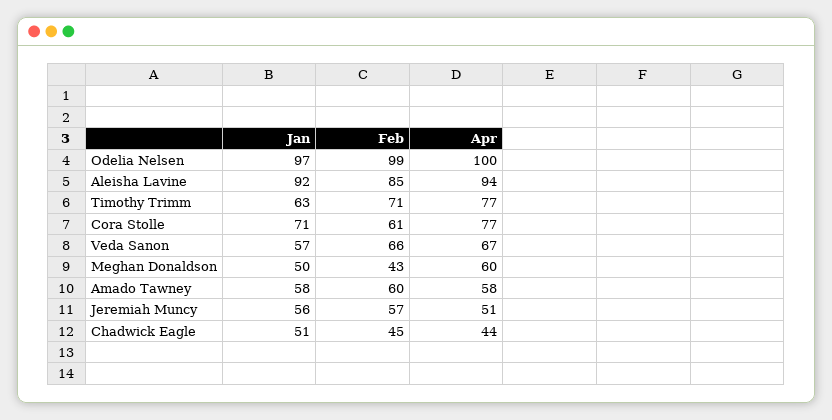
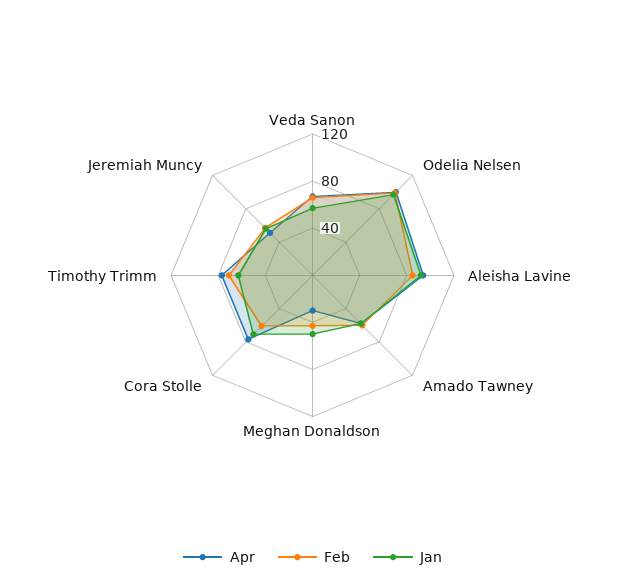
Apr, Meghan Donaldson: 60 -> 30
Jan, Chadwick Eagle: 51 -> none
Feb, Chadwick Eagle: 45 -> none
Apr, Chadwick Eagle: 44 -> none

